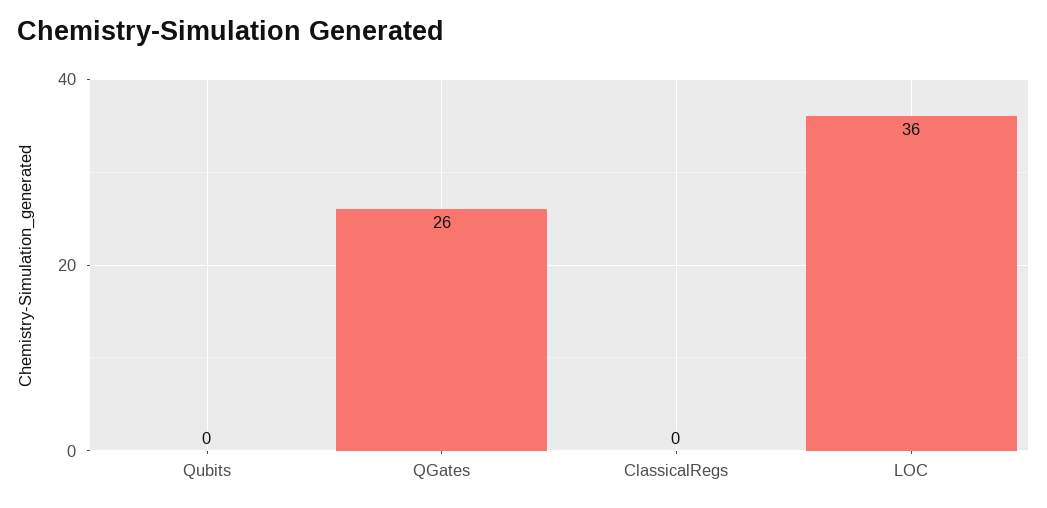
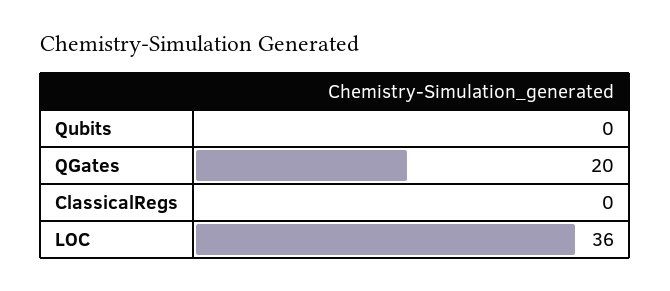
QGates: 26 -> 20

